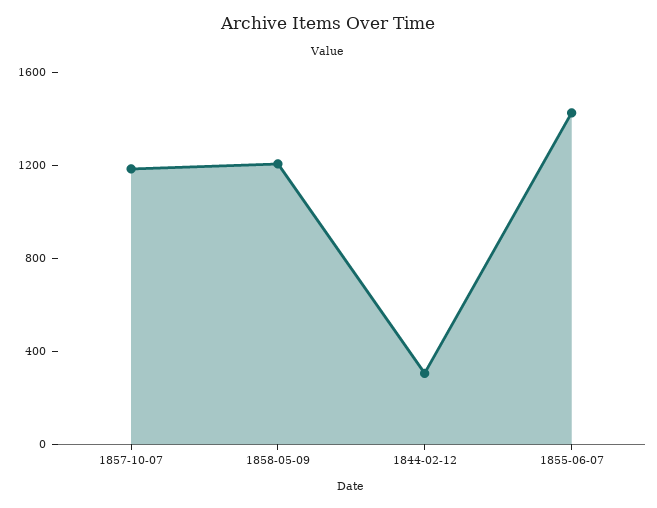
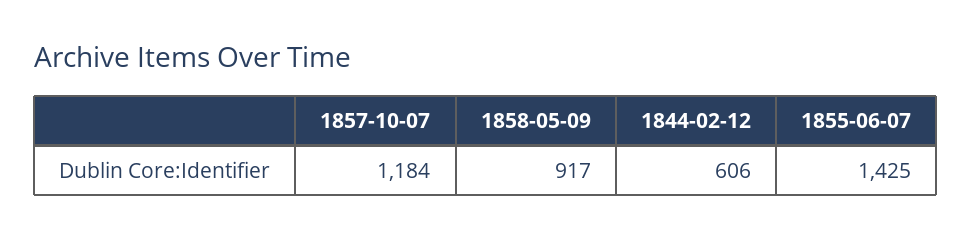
1858-05-09: 1200 -> 917
1844-02-12: 300 -> 606

